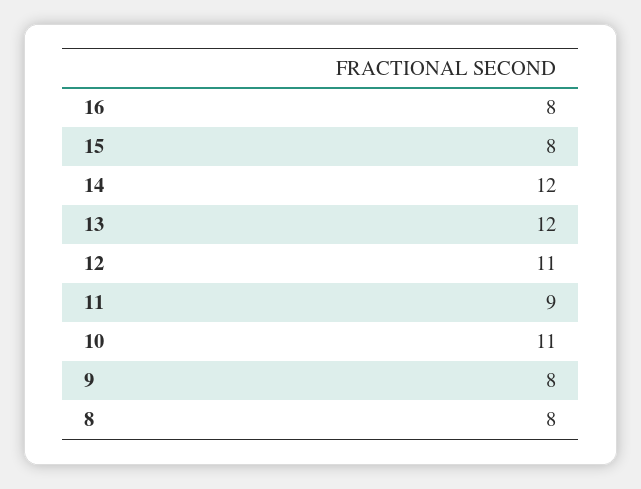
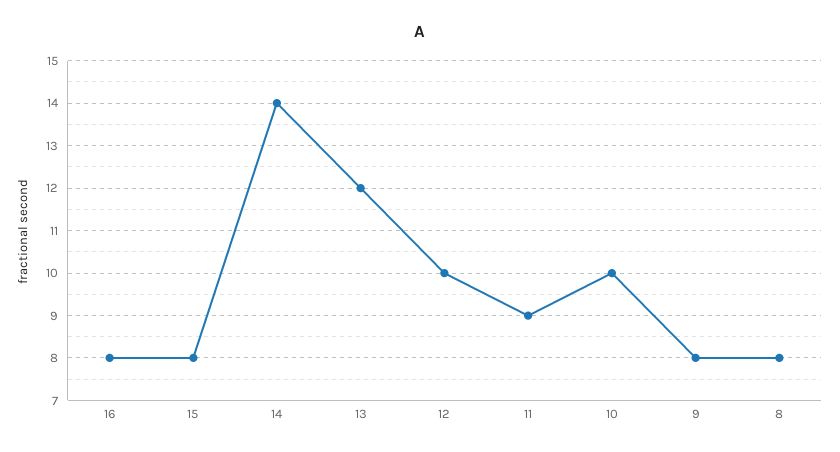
14: 12 -> 14
12: 11 -> 10
10: 11 -> 10

